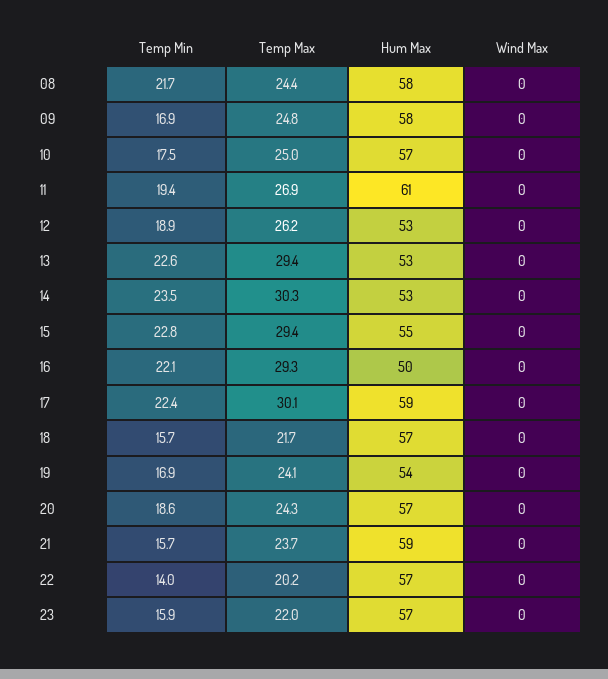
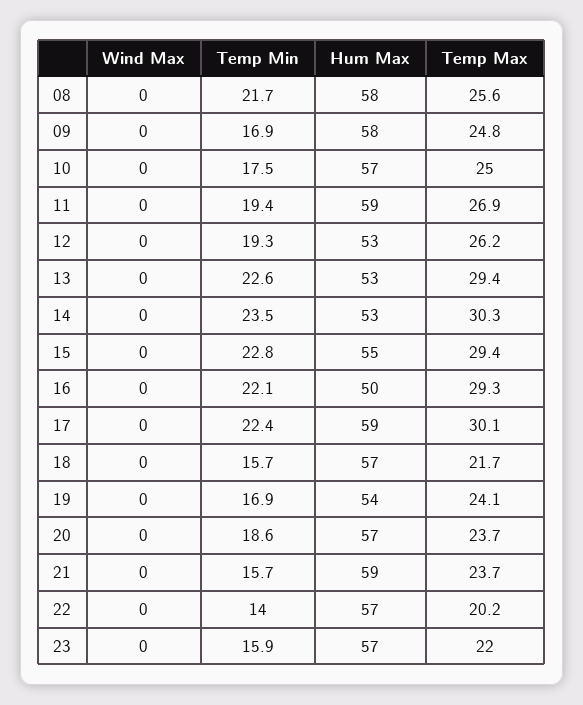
Temp Max, 08: 24.4 -> 25.6
Hum Max, 11: 61 -> 59
Temp Min, 12: 18.9 -> 19.3
Temp Max, 20: 24.3 -> 23.7

